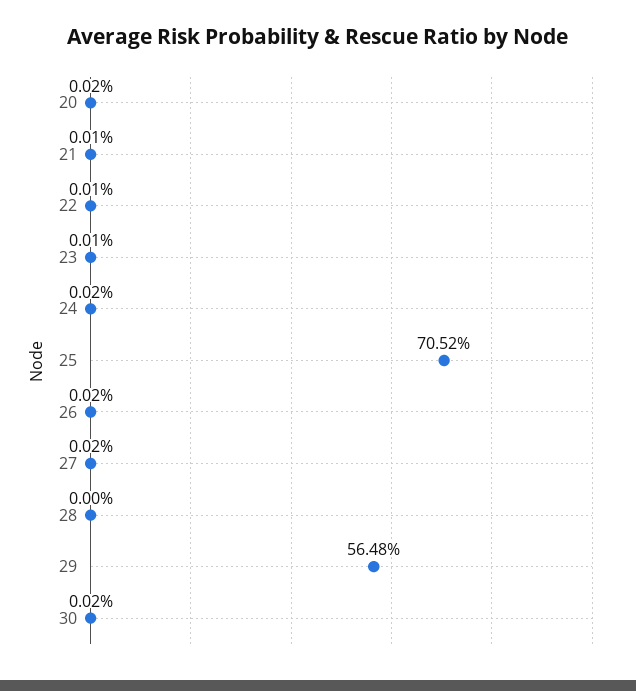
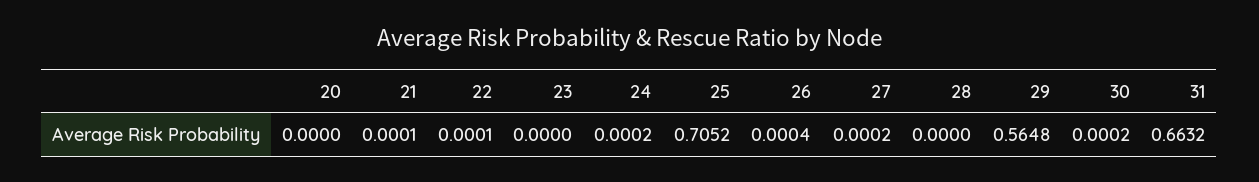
20: 0.0002 -> 0
23: 0.0001 -> 0
26: 0.0002 -> 0.0004
31: none -> 0.6632

